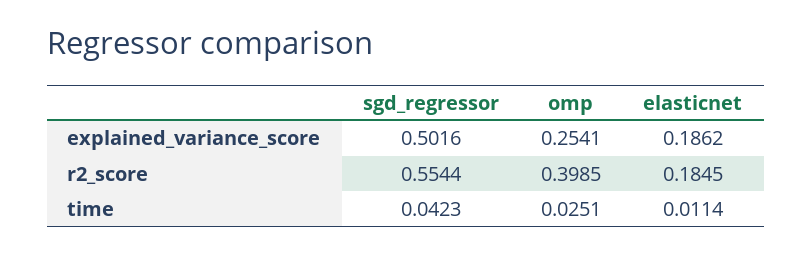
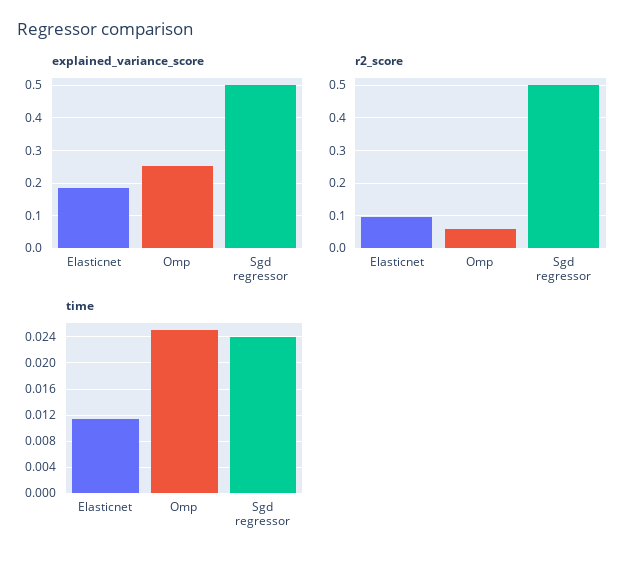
r2_score, sgd_regressor: 0.5544 -> 0.5
r2_score, omp: 0.3985 -> 0.06
r2_score, elasticnet: 0.1845 -> 0.1
time, sgd_regressor: 0.0423 -> 0.024

